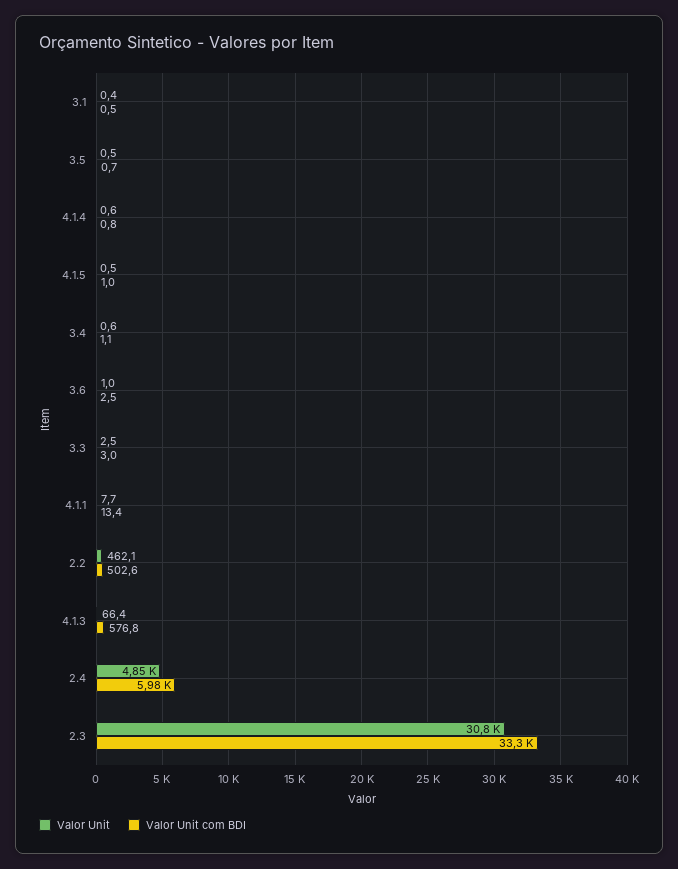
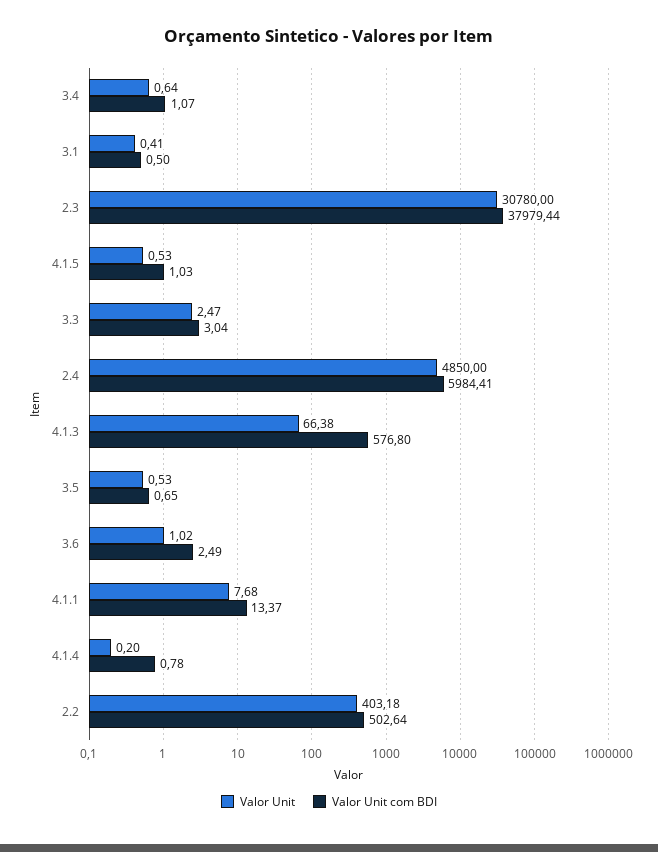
Valor Unit, 4.1.4: 0.6 -> 0.2
Valor Unit, 2.2: 462.1 -> 403.18
Valor Unit com BDI, 2.3: 33300 -> 37979.44

